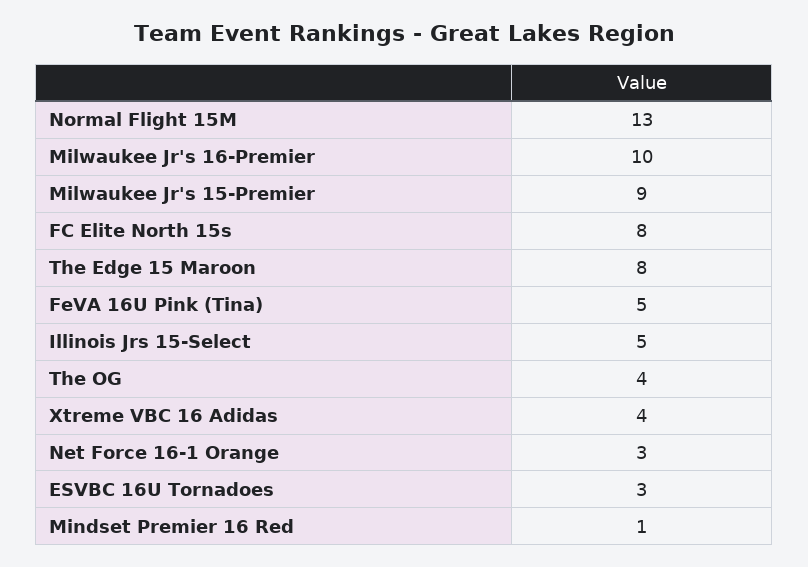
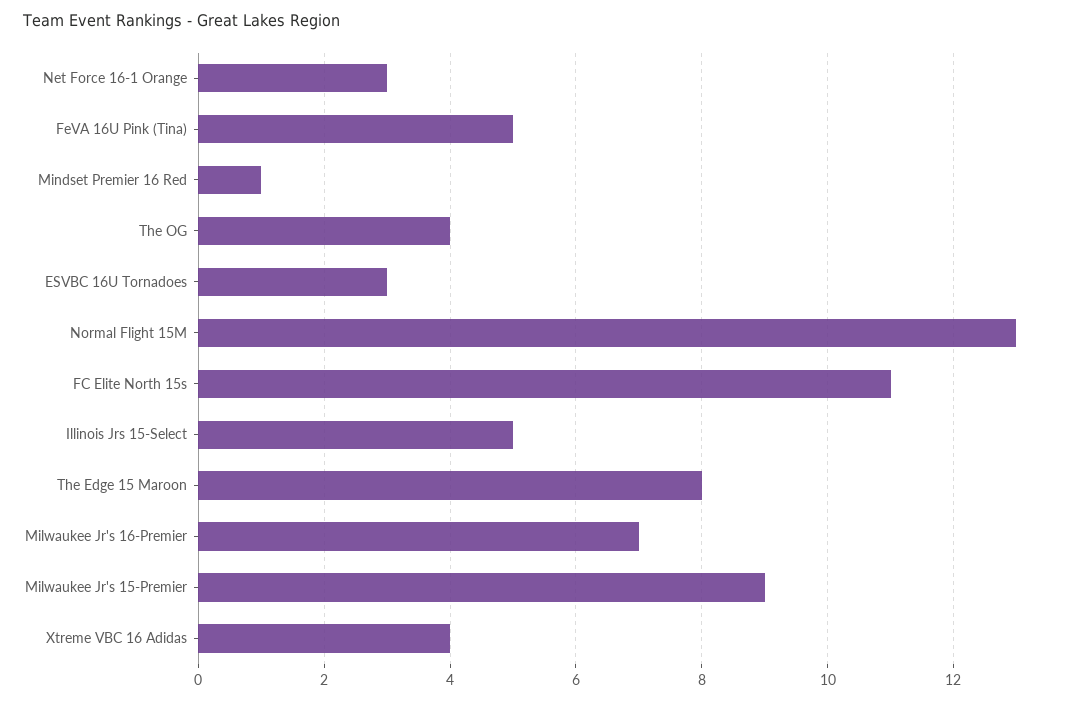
Milwaukee Jr's 16-Premier: 10 -> 7
FC Elite North 15s: 8 -> 11

